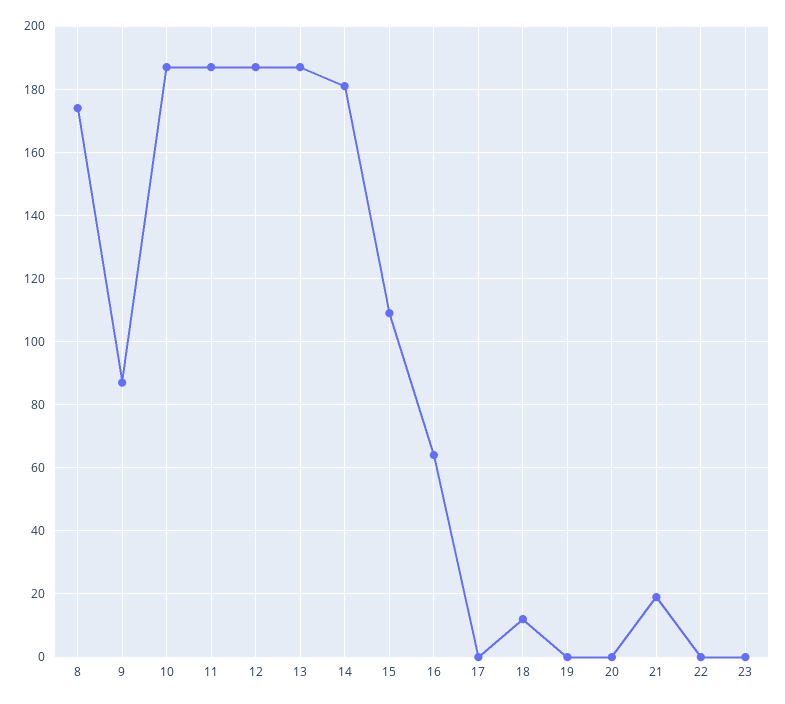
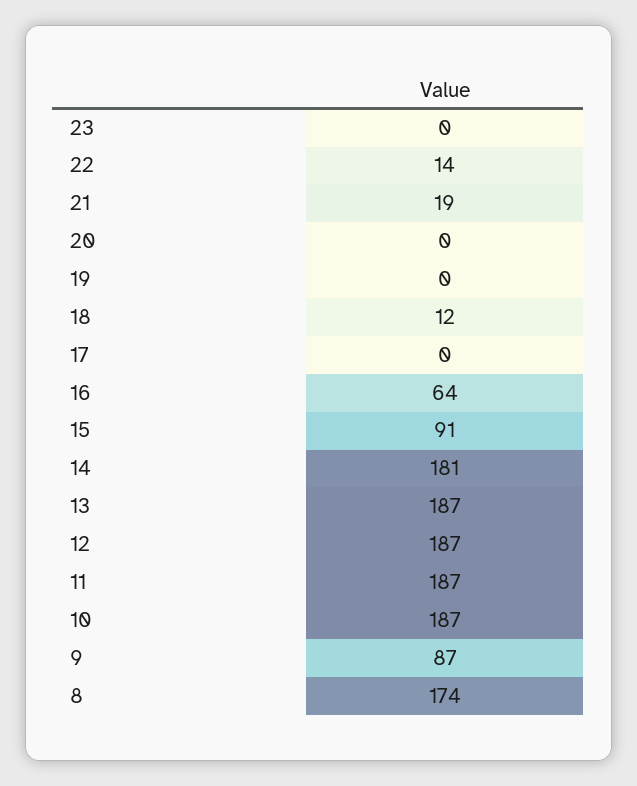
15: 110 -> 91
22: 0 -> 14

